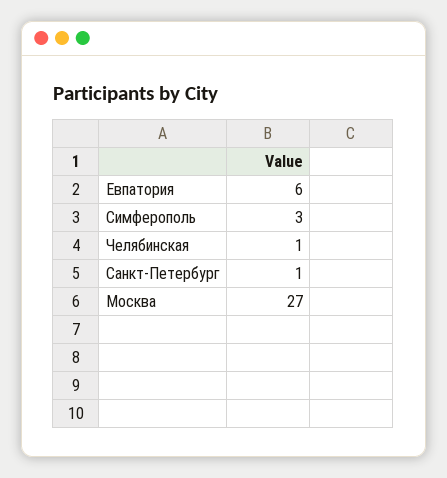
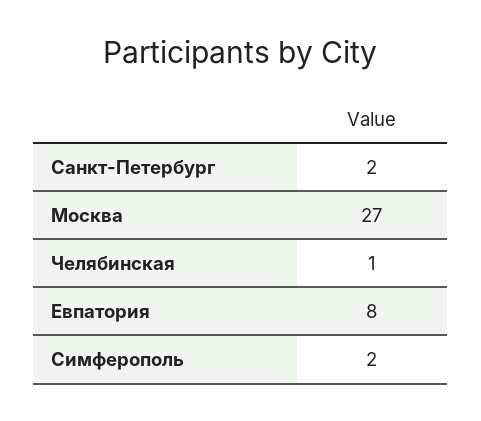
Евпатория: 6 -> 8
Симферополь: 3 -> 2
Санкт-Петербург: 1 -> 2

